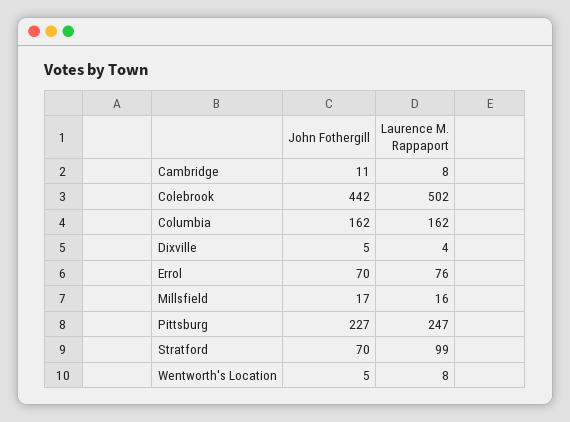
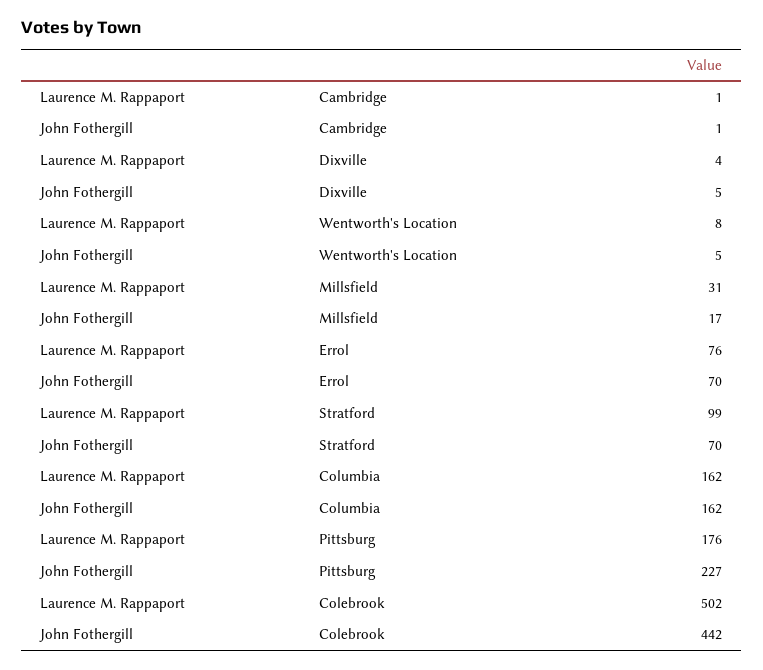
John Fothergill, Cambridge: 11 -> 1
Laurence M. Rappaport, Cambridge: 8 -> 1
Laurence M. Rappaport, Millsfield: 16 -> 31
Laurence M. Rappaport, Pittsburg: 247 -> 176

